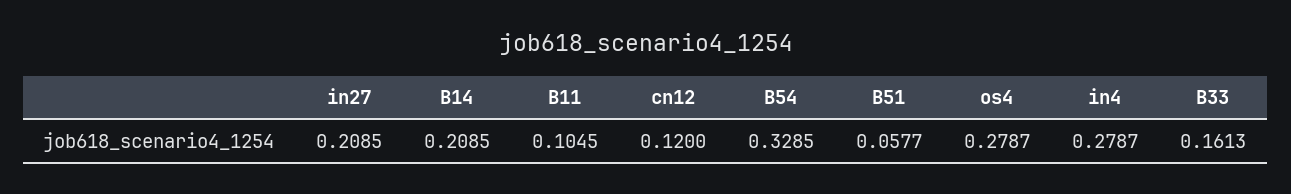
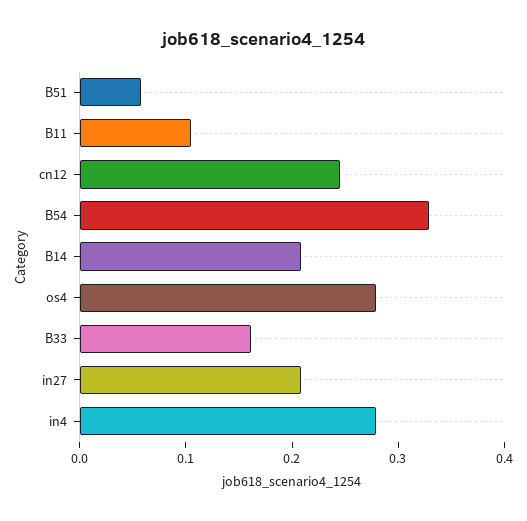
cn12: 0.12 -> 0.24

